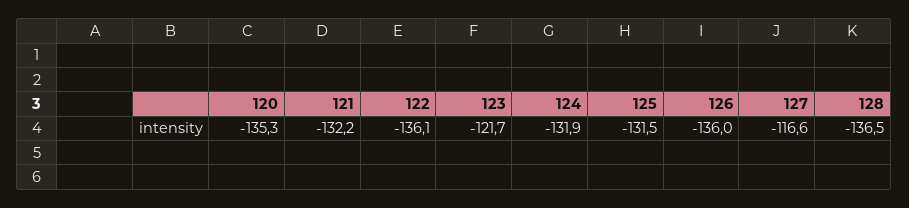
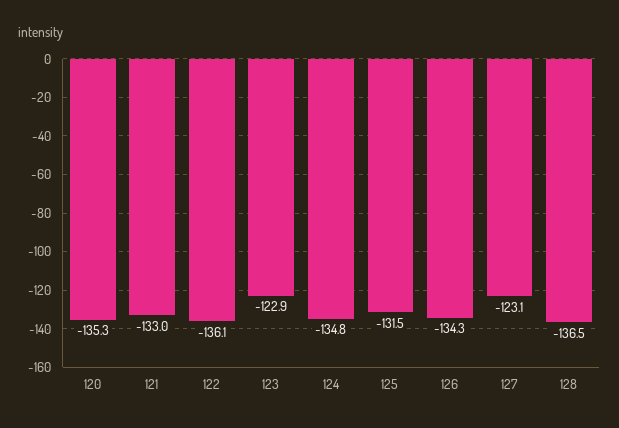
121: -132.2 -> -133
123: -121.7 -> -122.9
124: -131.9 -> -134.8
126: -136 -> -134.3
127: -116.6 -> -123.1

